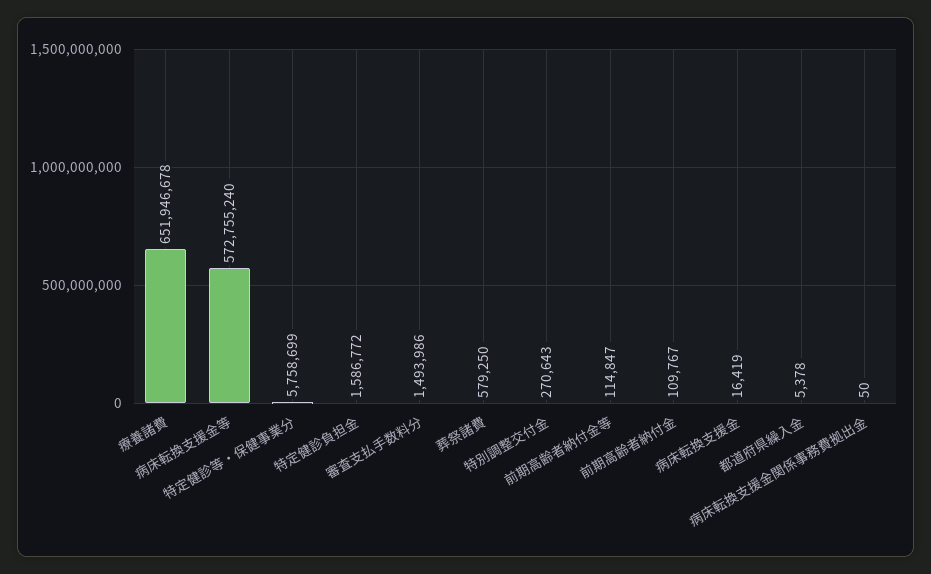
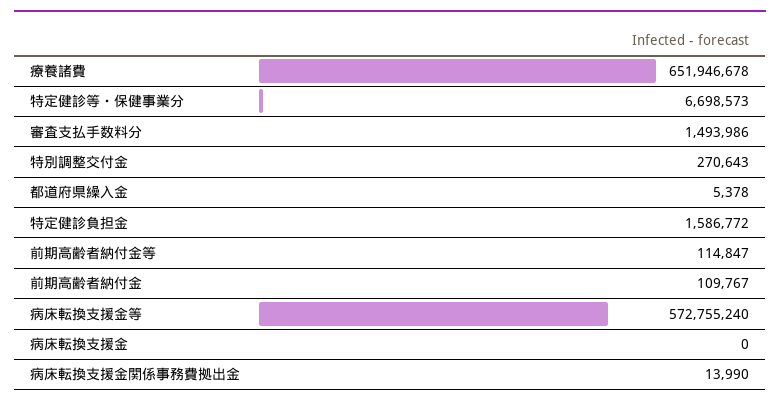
特定健診等・保健事業分: 5758699 -> 6698573
葬祭諸費: 579250 -> none
病床転換支援金: 16419 -> 0
病床転換支援金関係事務費拠出金: 50 -> 13990

